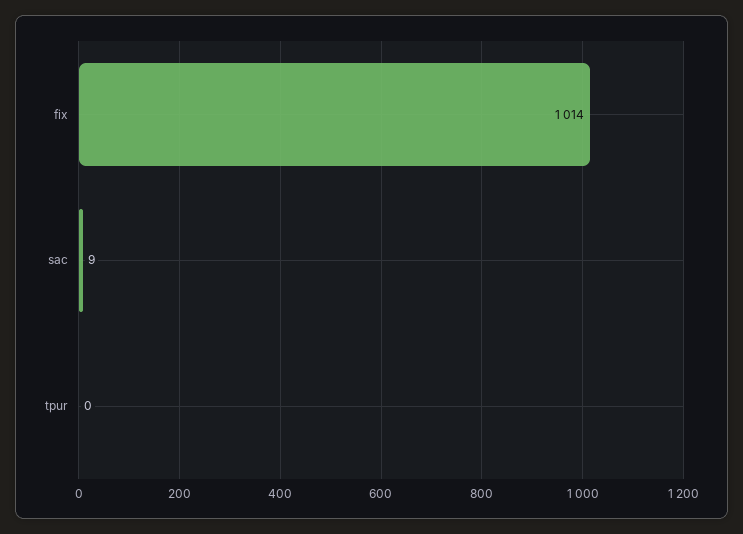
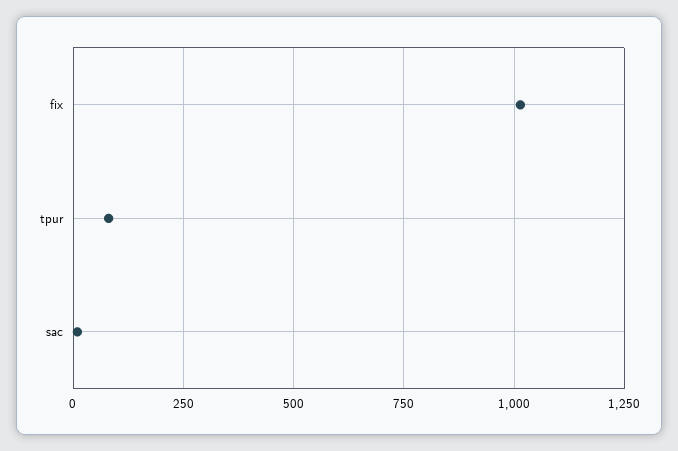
tpur: 0 -> 75

